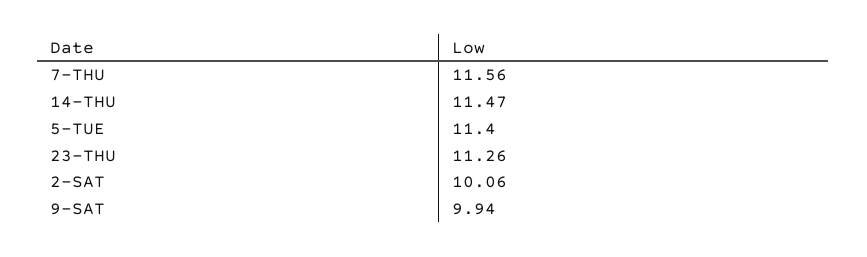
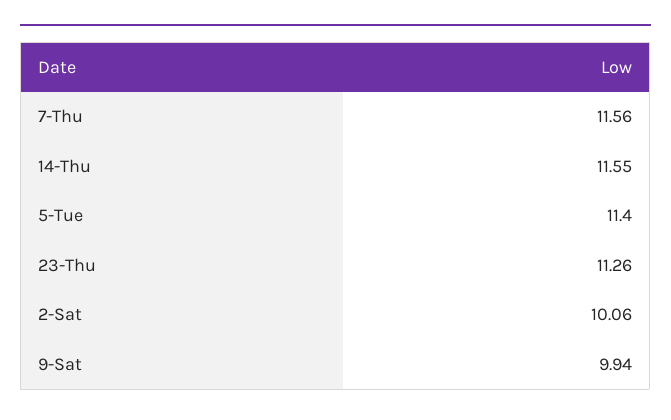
14-THU: 11.47 -> 11.55

